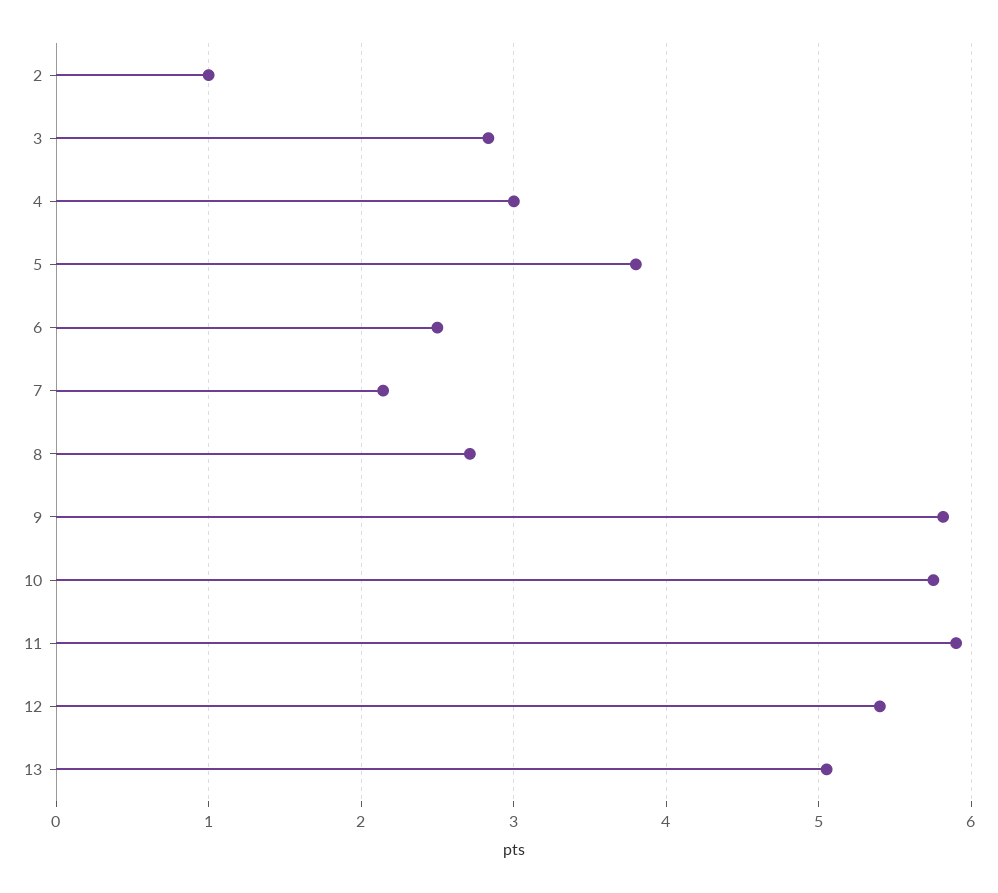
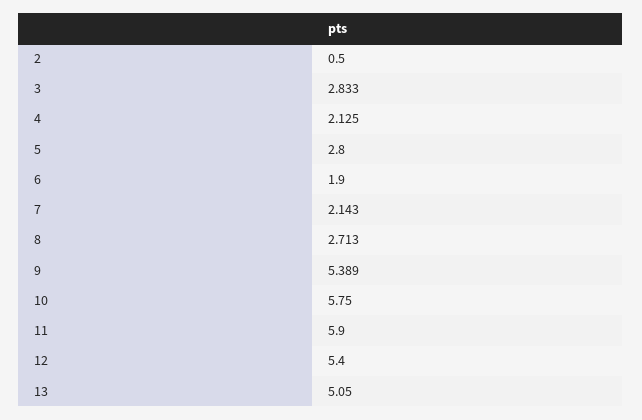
2: 1 -> 0.5
4: 3 -> 2.125
5: 3.8 -> 2.8
6: 2.5 -> 1.9
9: 5.8 -> 5.389

